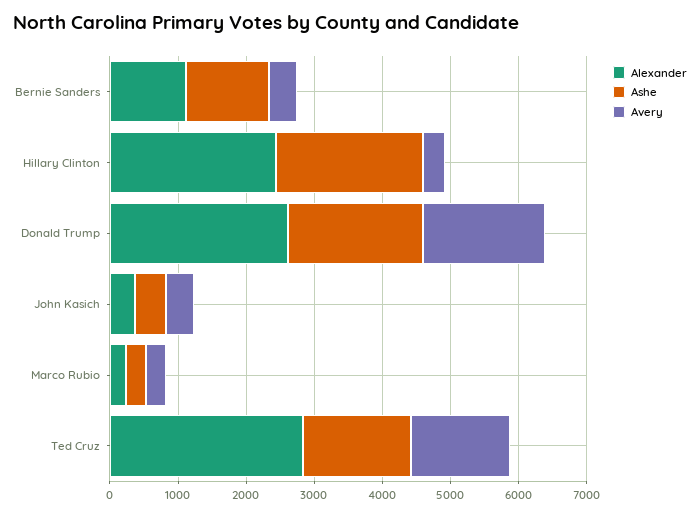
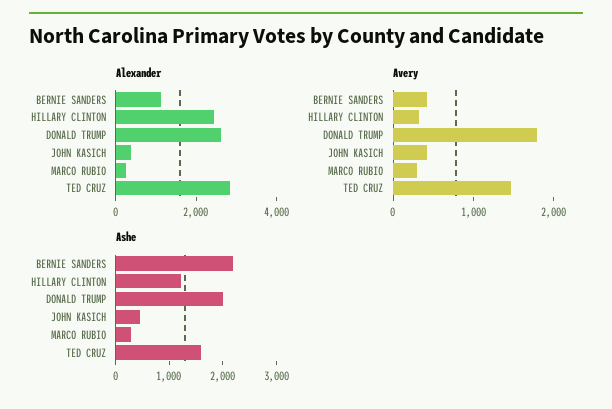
Ashe, Bernie Sanders: 1200 -> 2200
Ashe, Hillary Clinton: 2200 -> 1200

